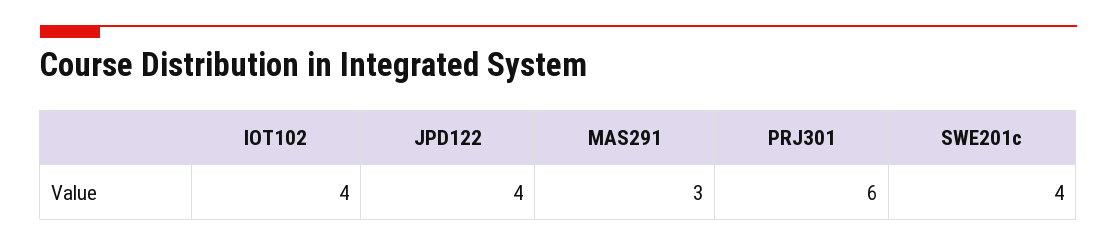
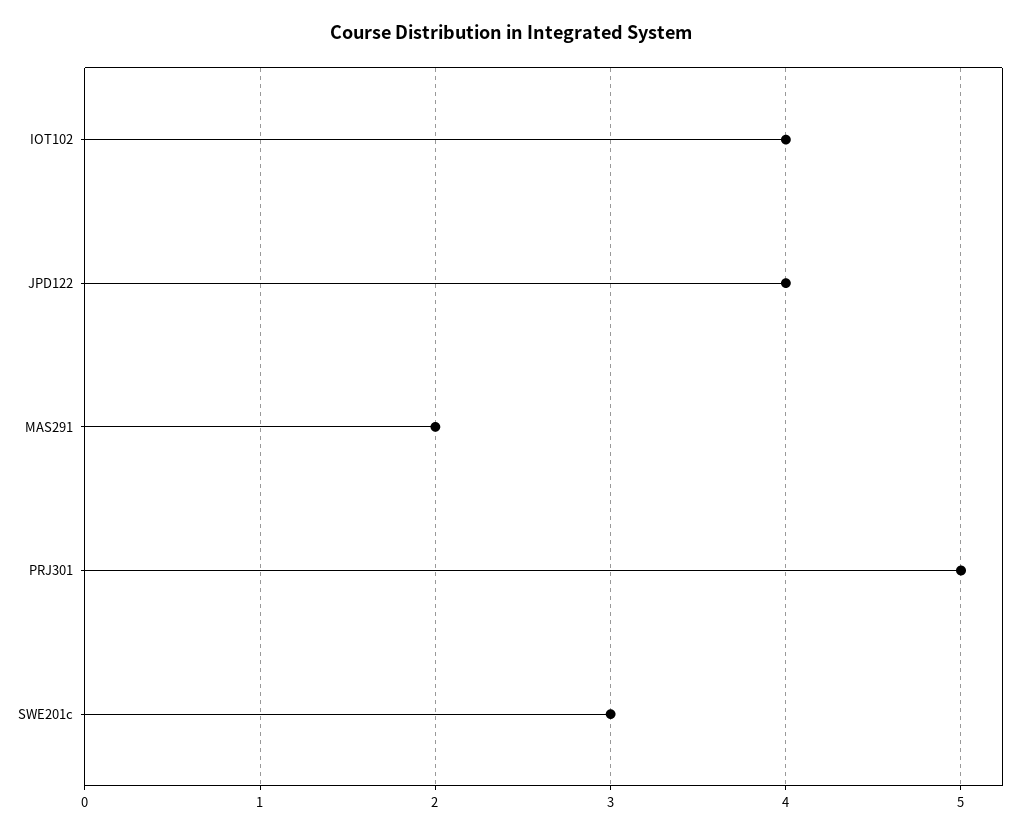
MAS291: 3 -> 2
PRJ301: 6 -> 5
SWE201c: 4 -> 3

